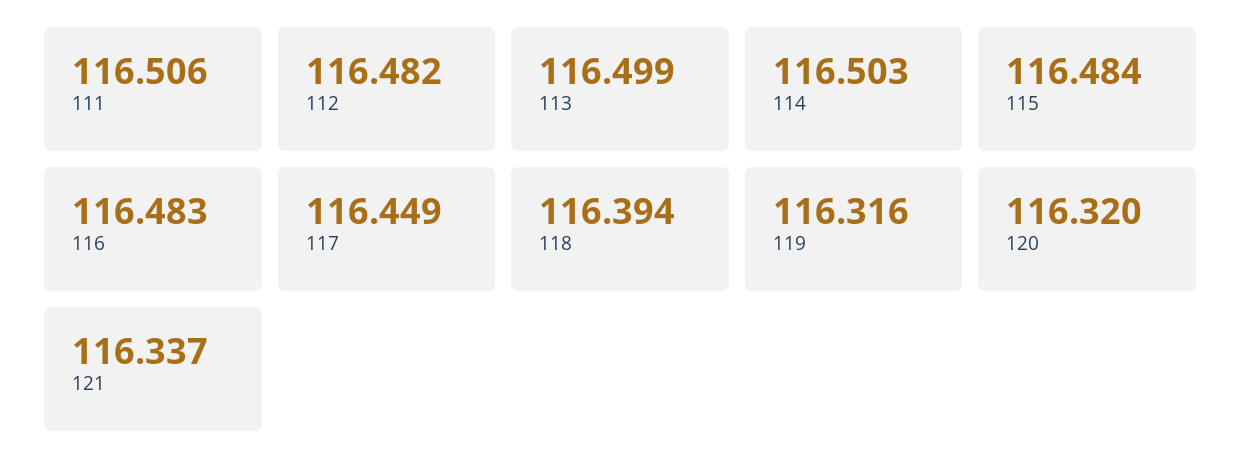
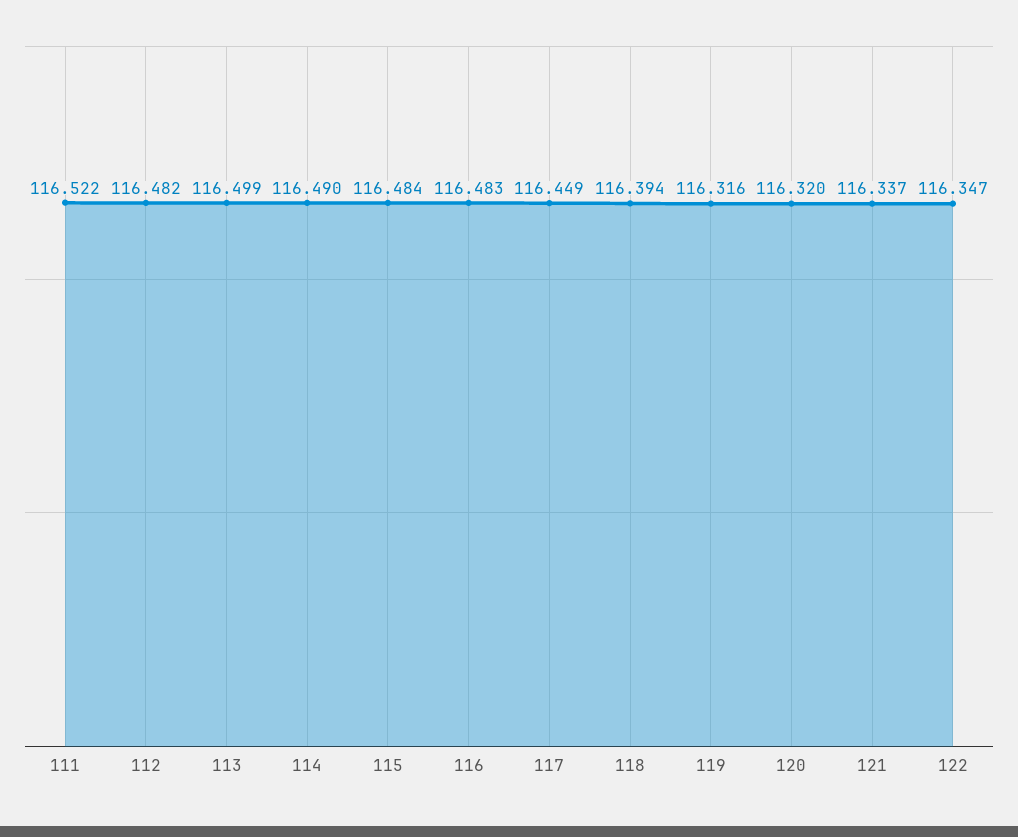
111: 116.506 -> 116.522
114: 116.503 -> 116.49
122: none -> 116.347

